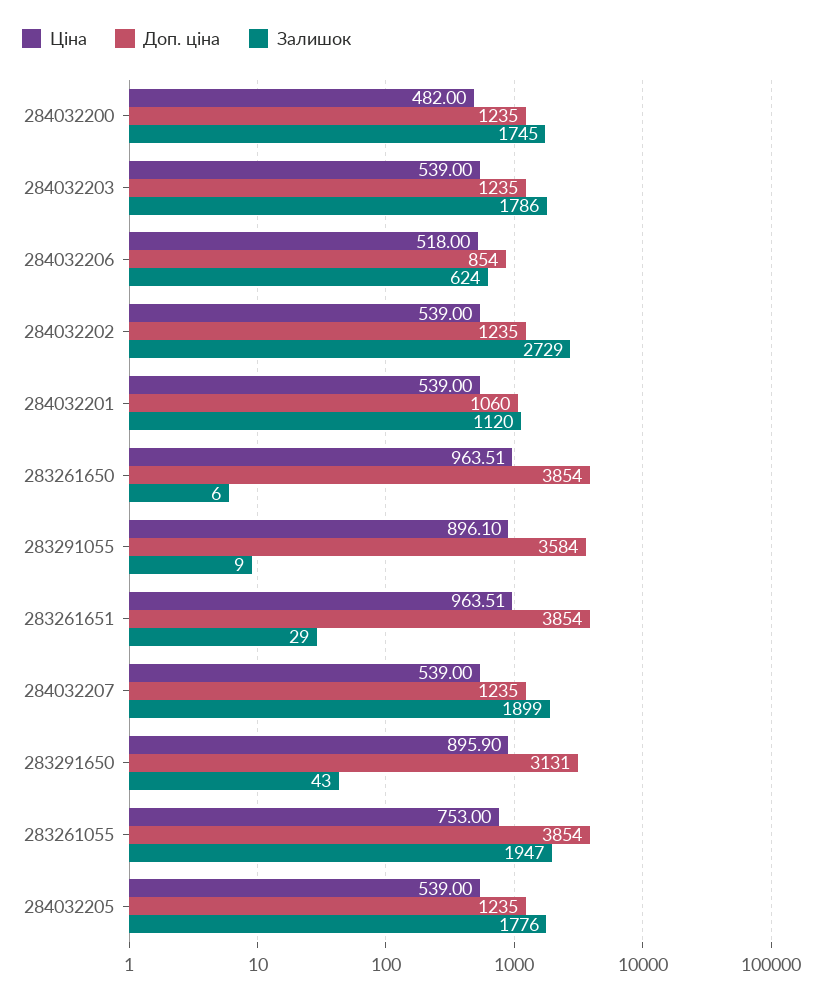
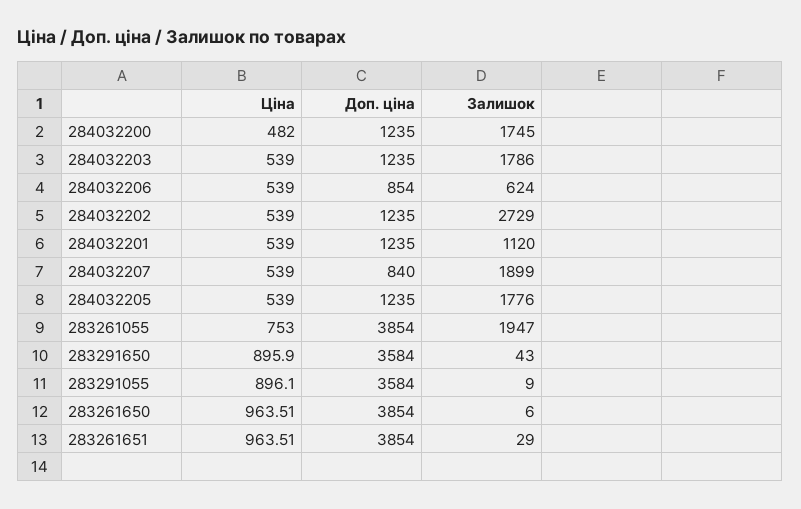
Ціна, 284032206: 518 -> 539
Доп. ціна, 284032201: 1060 -> 1235
Доп. ціна, 284032207: 1235 -> 840
Доп. ціна, 283291650: 3131 -> 3584

